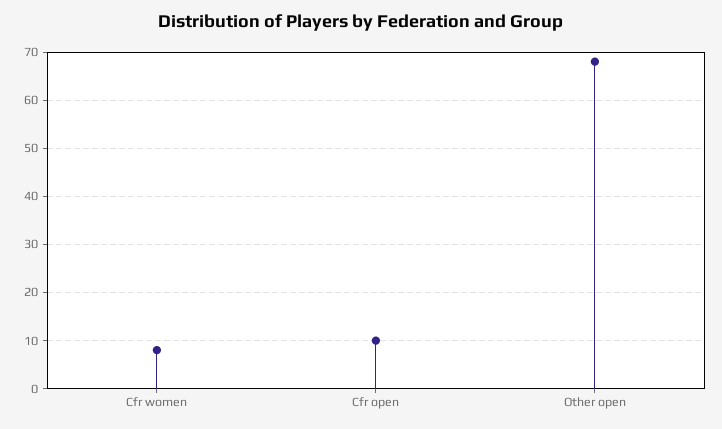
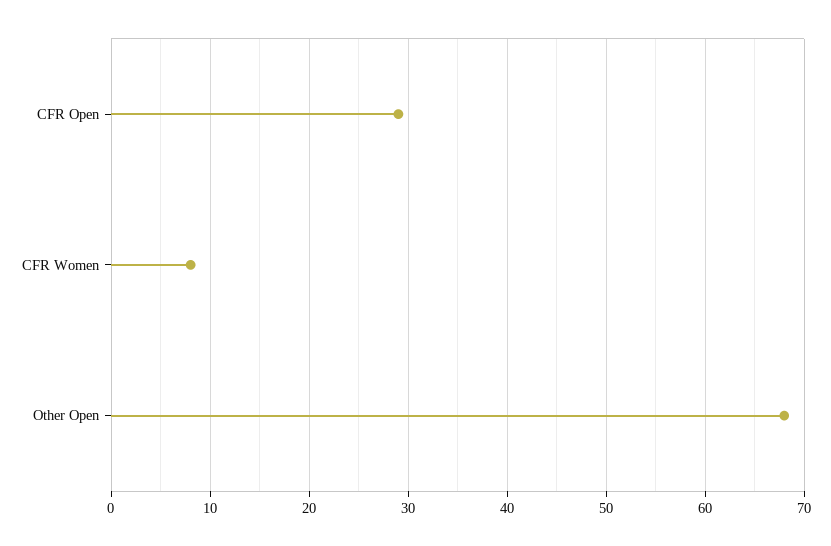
Cfr open: 10 -> 29

